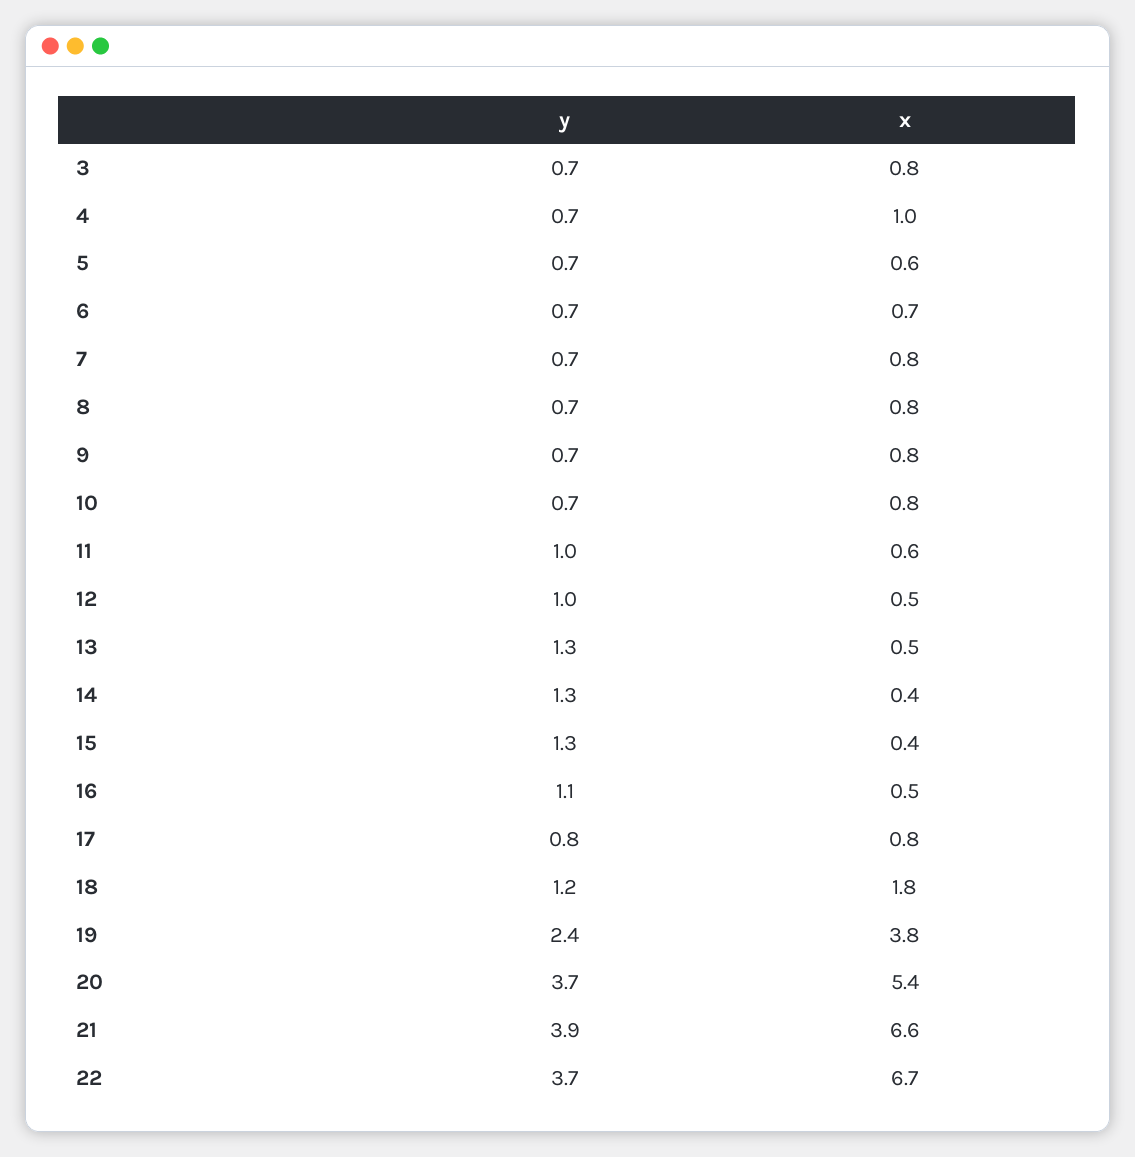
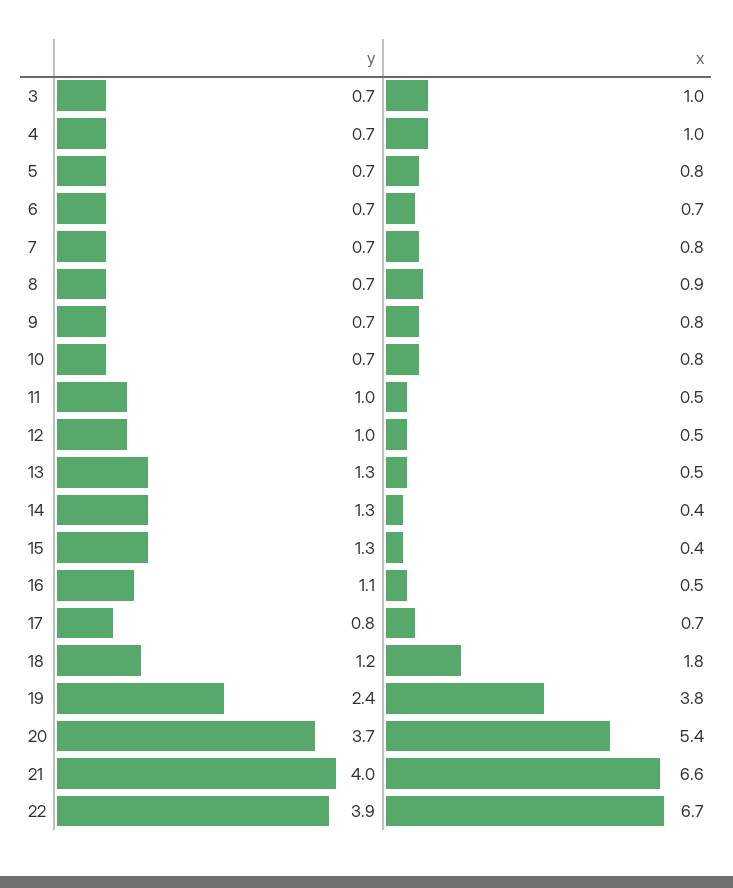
x, 3: 0.8 -> 1
x, 5: 0.6 -> 0.8
x, 8: 0.8 -> 0.9
x, 11: 0.6 -> 0.5
x, 17: 0.8 -> 0.7
y, 21: 3.9 -> 4
y, 22: 3.7 -> 3.9

